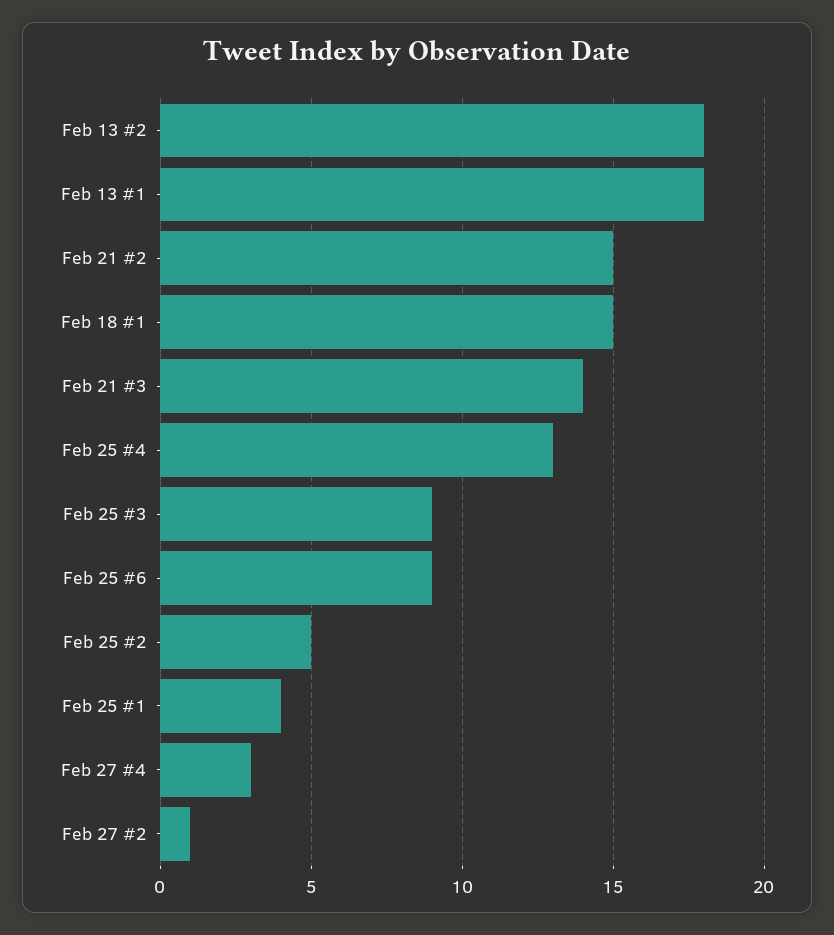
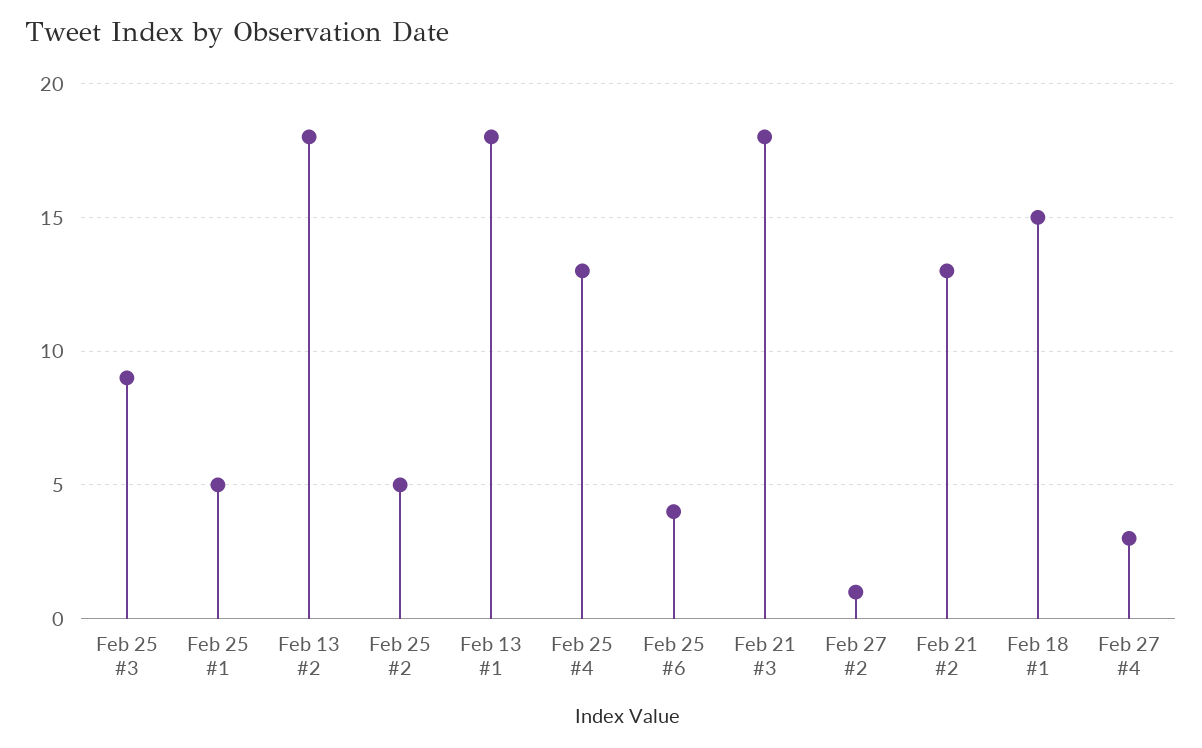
Feb 21 #2: 15 -> 13
Feb 21 #3: 14 -> 18
Feb 25 #6: 9 -> 4
Feb 25 #1: 4 -> 5

